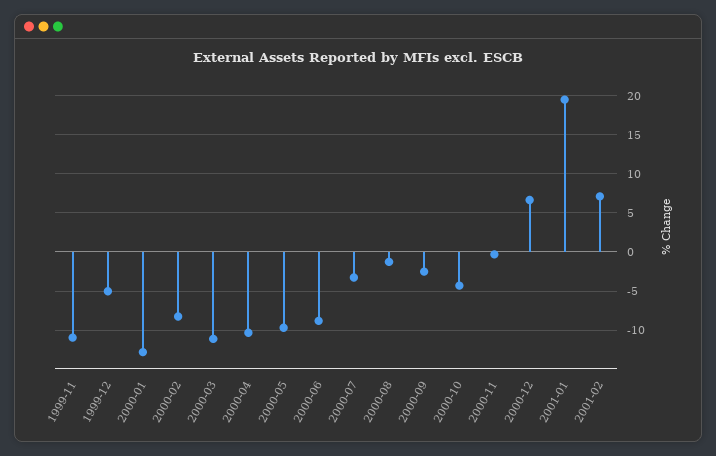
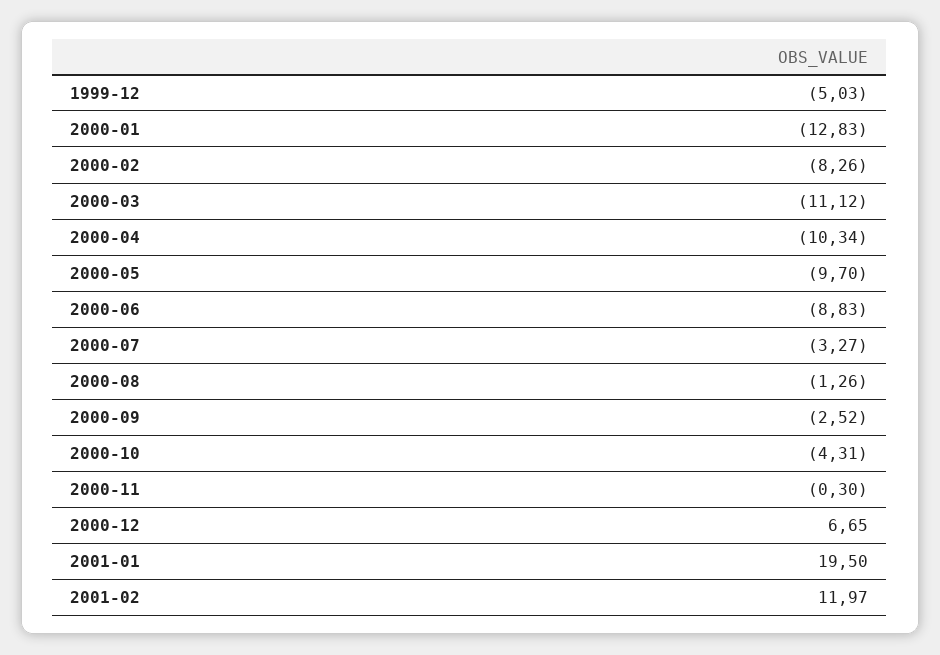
1999-11: -11 -> none
2001-02: 7 -> 11.97

